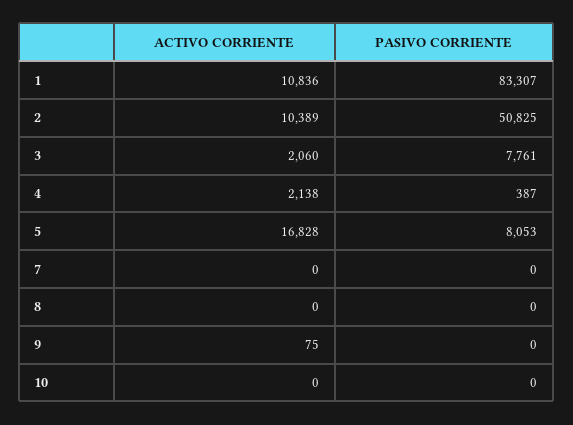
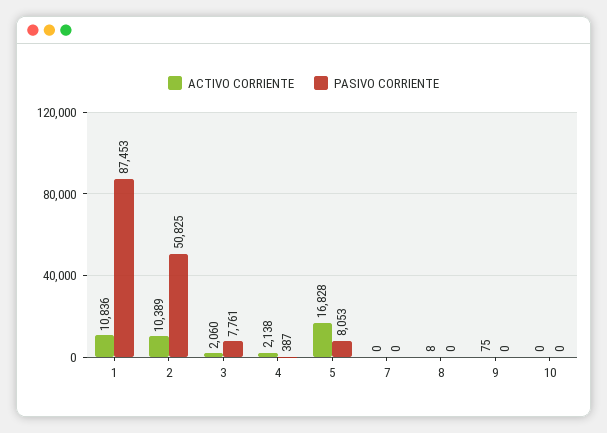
PASIVO CORRIENTE, 1: 83307 -> 87453
ACTIVO CORRIENTE, 8: 0 -> 8

